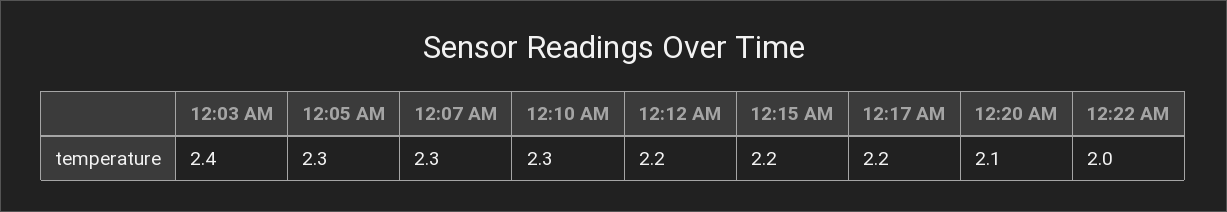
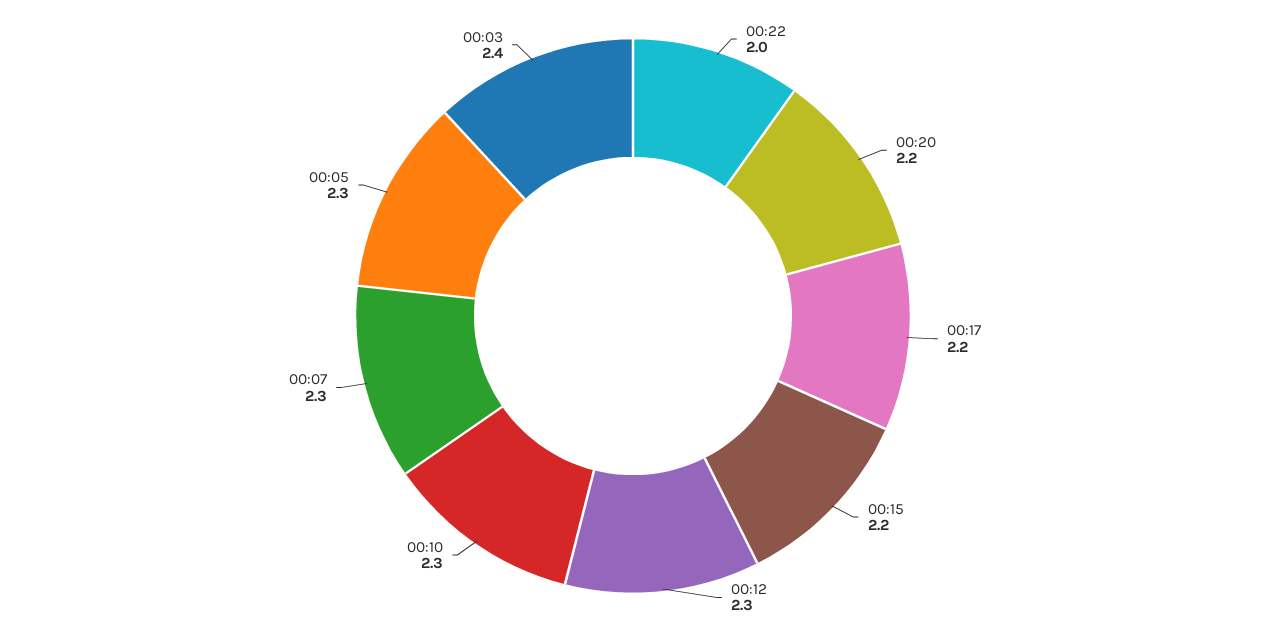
12:12 AM: 2.2 -> 2.3
12:20 AM: 2.1 -> 2.2

